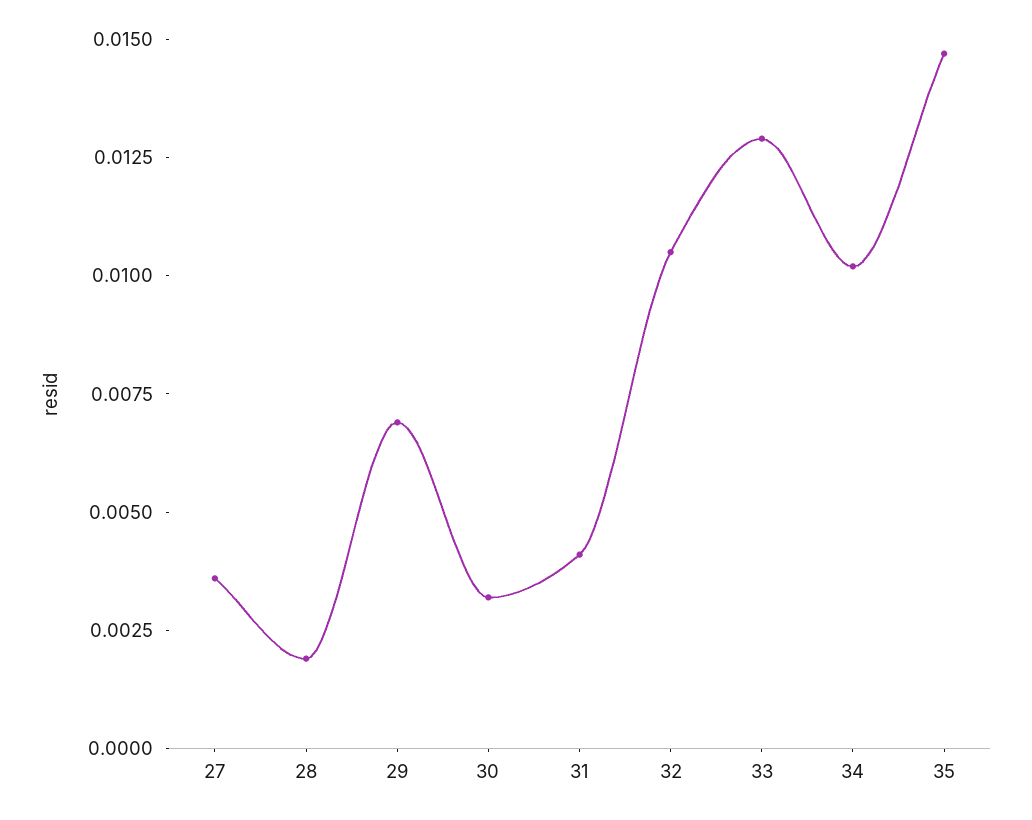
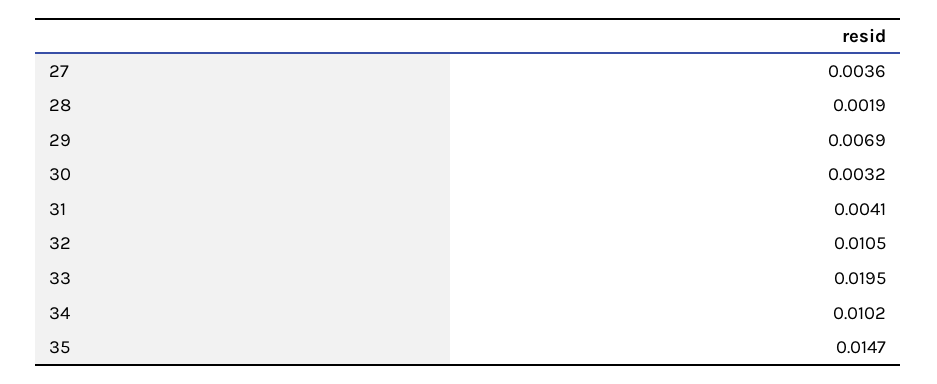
33: 0.013 -> 0.0195

